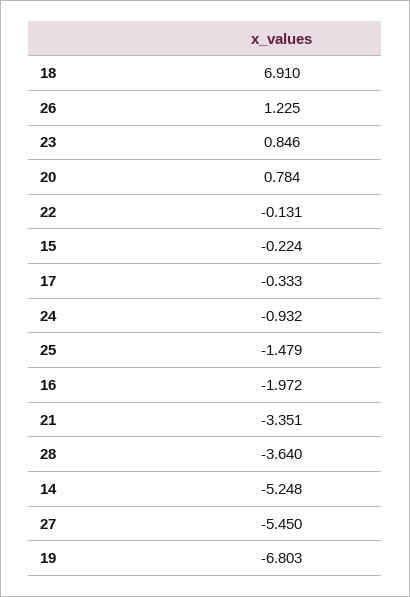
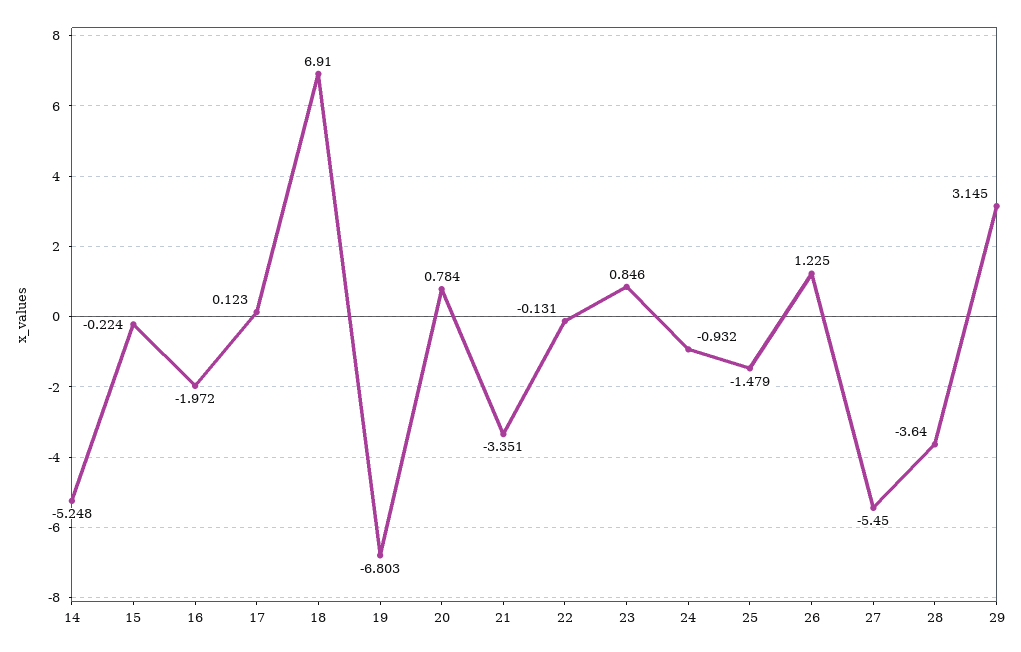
17: -0.333 -> 0.123
29: none -> 3.145

